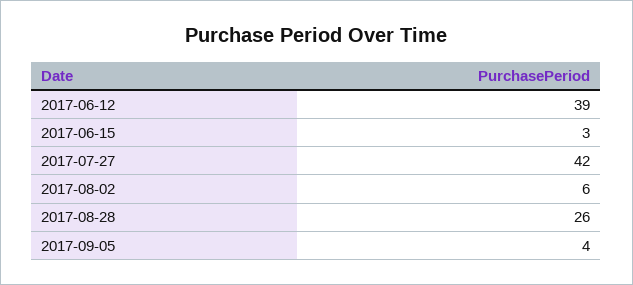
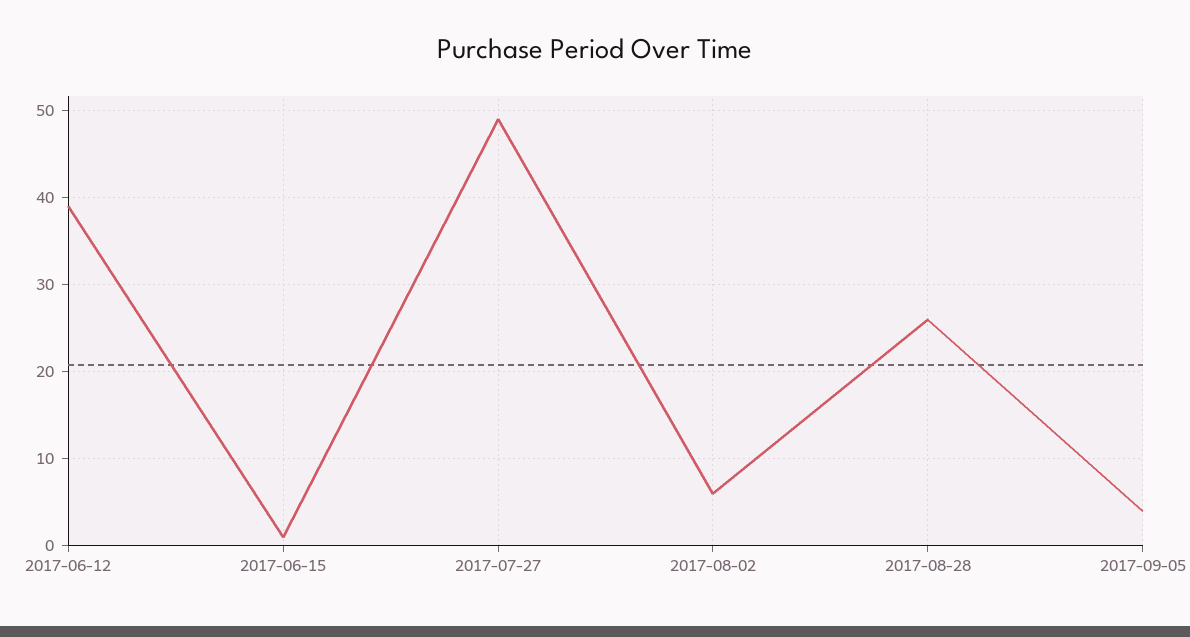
2017-06-15: 3 -> 1
2017-07-27: 42 -> 49

